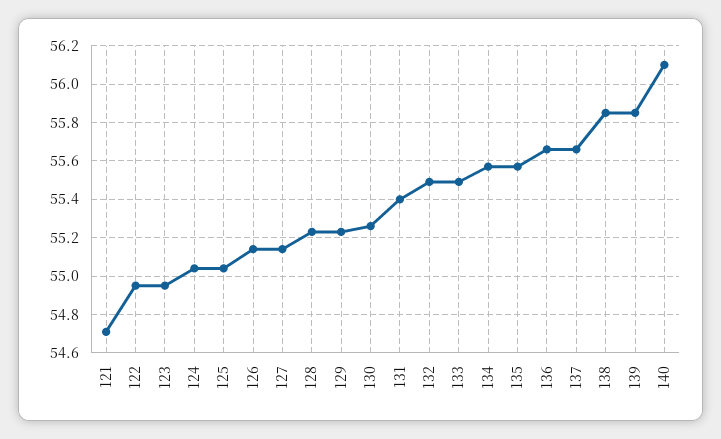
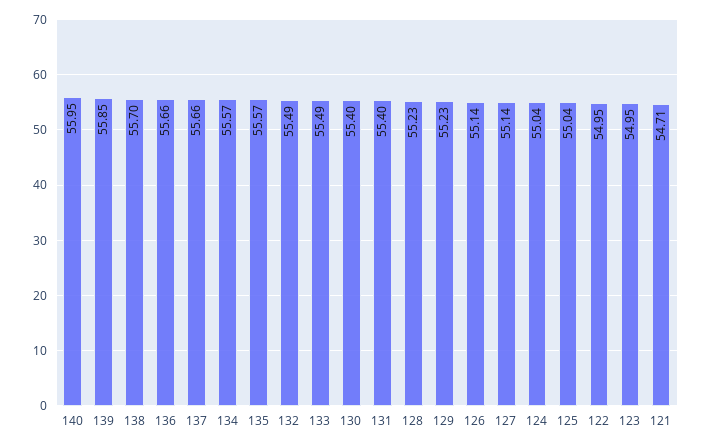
130: 55.25 -> 55.4
138: 55.85 -> 55.7
140: 56.1 -> 55.95

